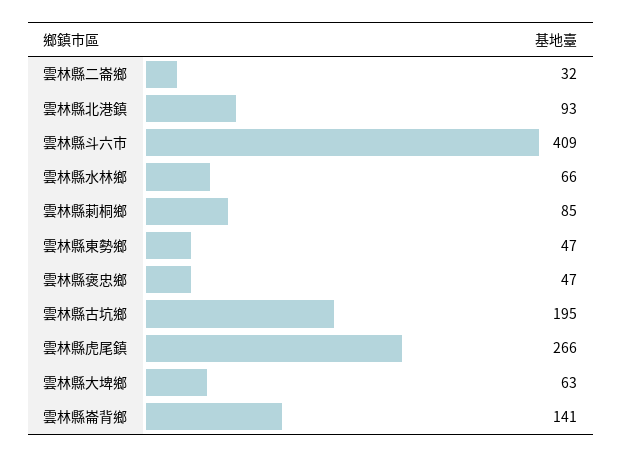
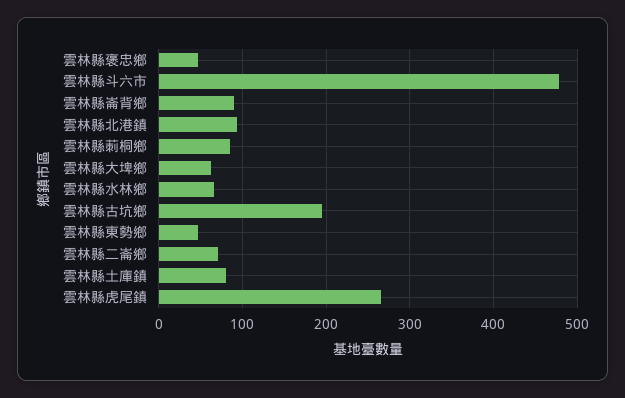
雲林縣二崙鄉: 32 -> 70
雲林縣斗六市: 409 -> 480
雲林縣崙背鄉: 141 -> 90
雲林縣土庫鎮: none -> 80

